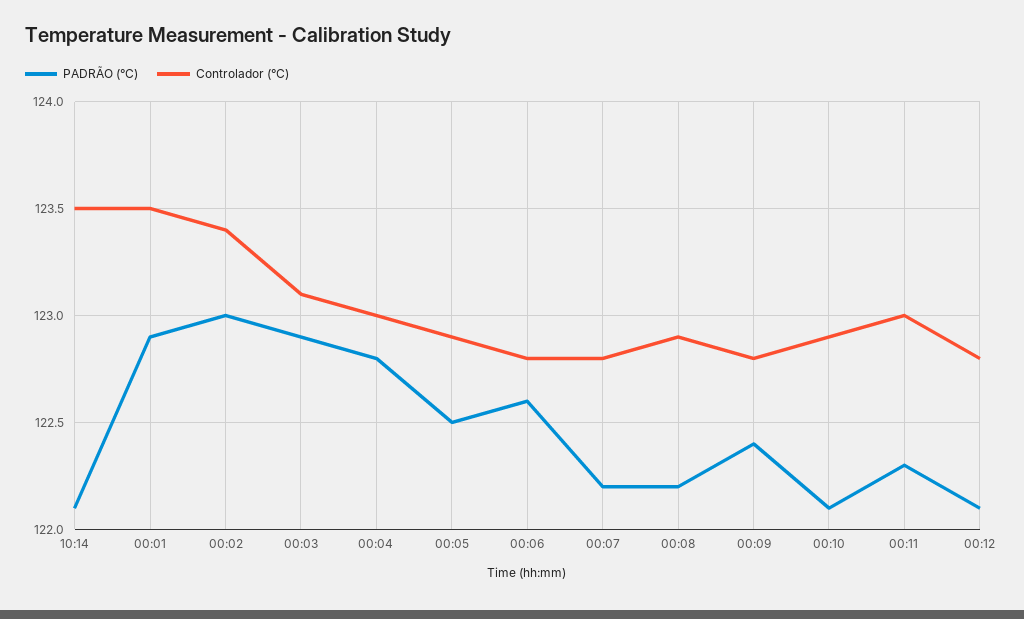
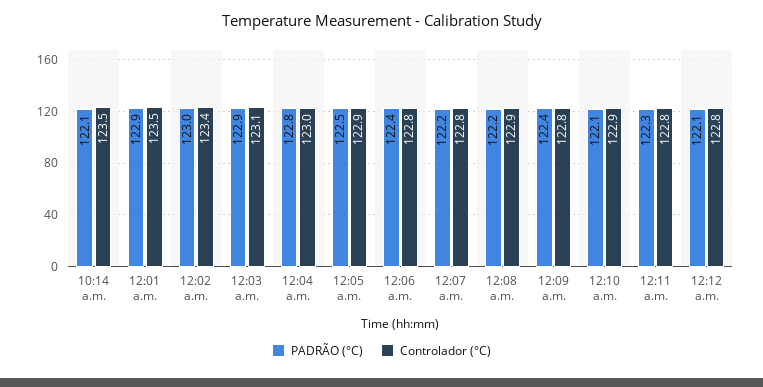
PADRÃO (°C), 00:06: 122.6 -> 122.4
Controlador (°C), 00:11: 123 -> 122.8

